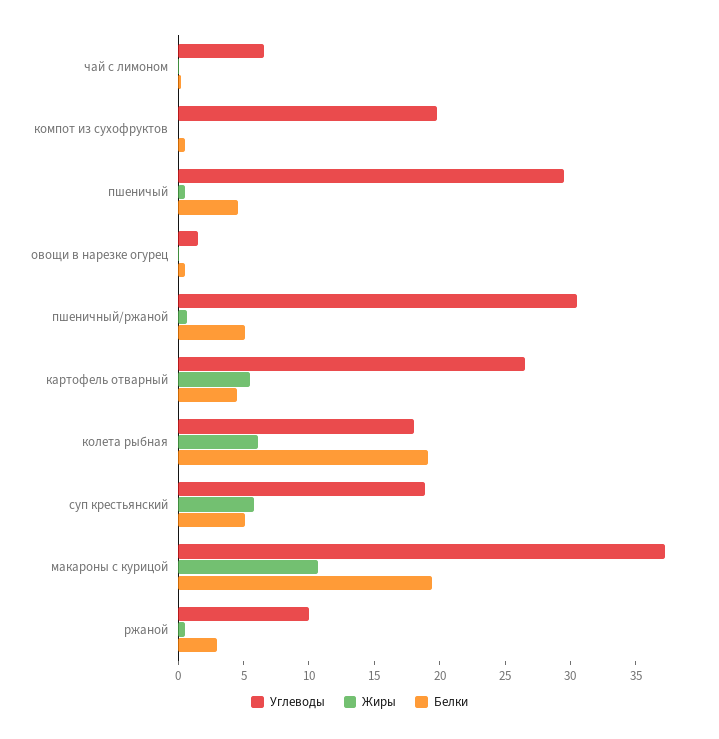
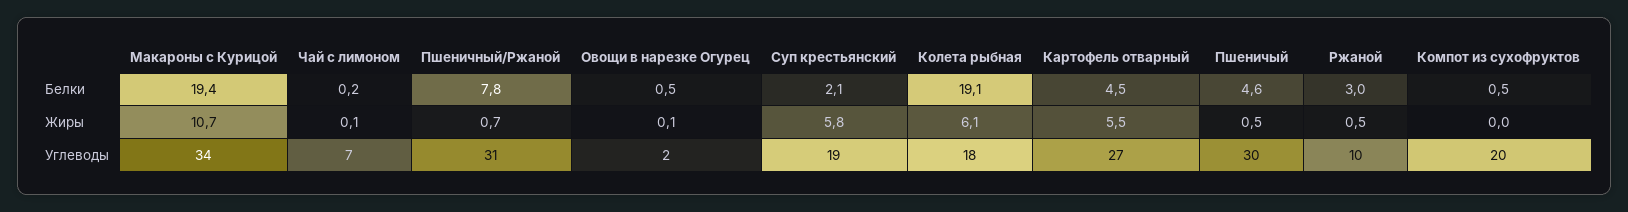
Белки, пшеничный/ржаной: 5 -> 7.8
Белки, суп крестьянский: 5 -> 2.1
Углеводы, макароны с курицой: 37 -> 34

